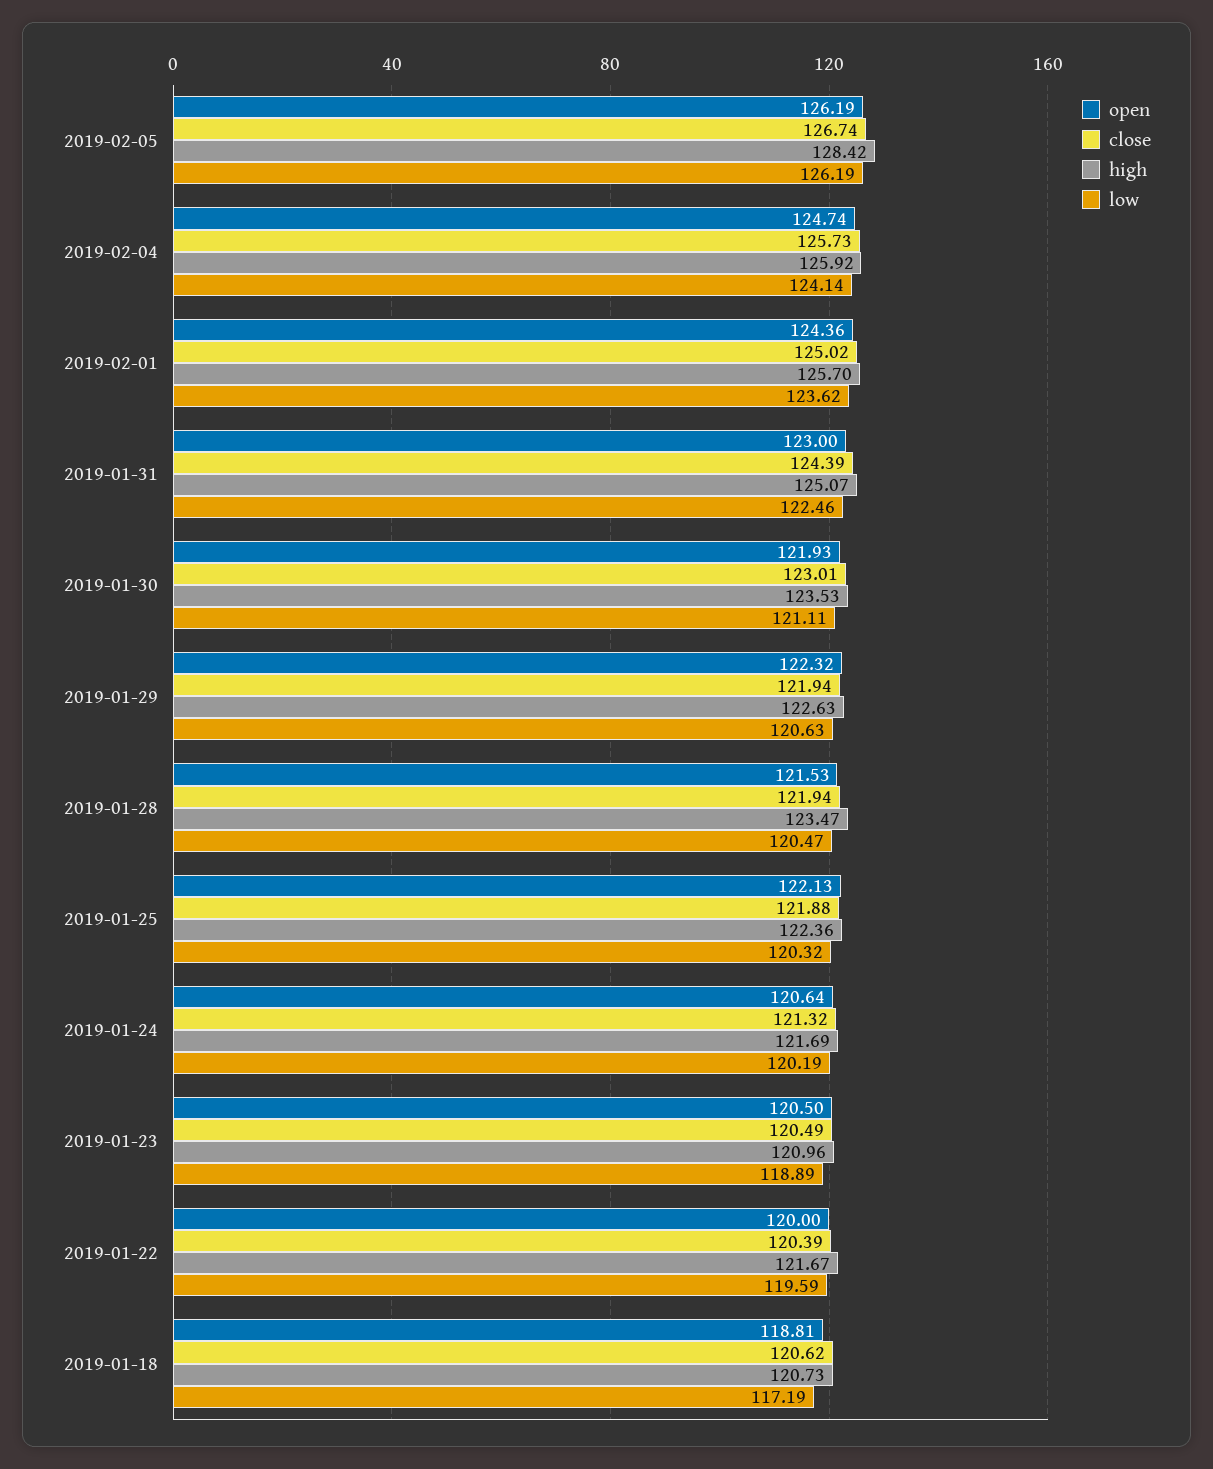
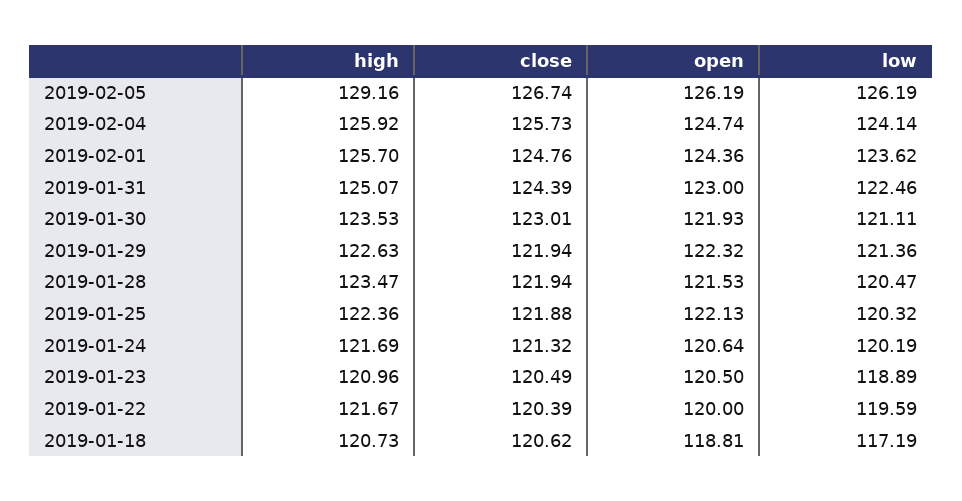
high, 2019-02-05: 128.42 -> 129.16
close, 2019-02-01: 125.02 -> 124.76
low, 2019-01-29: 120.63 -> 121.36

